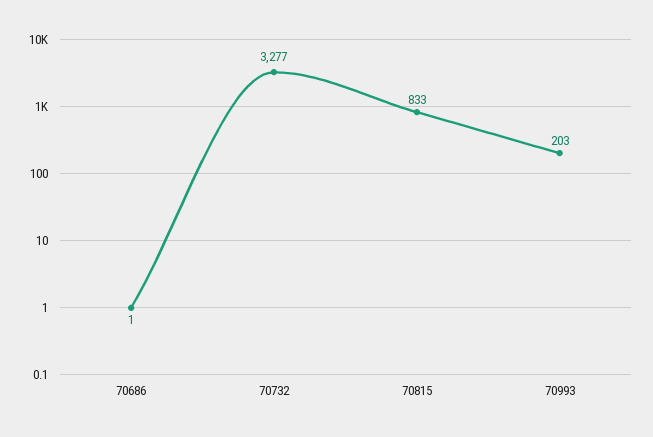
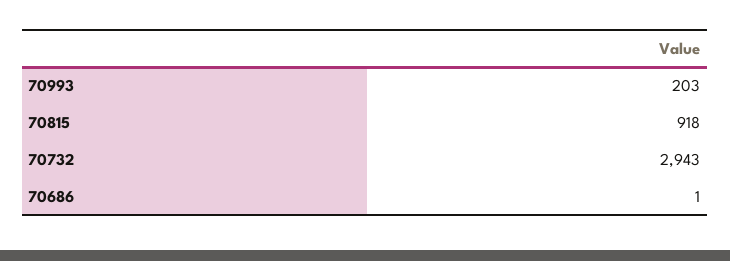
70732: 3277 -> 2943
70815: 833 -> 918

